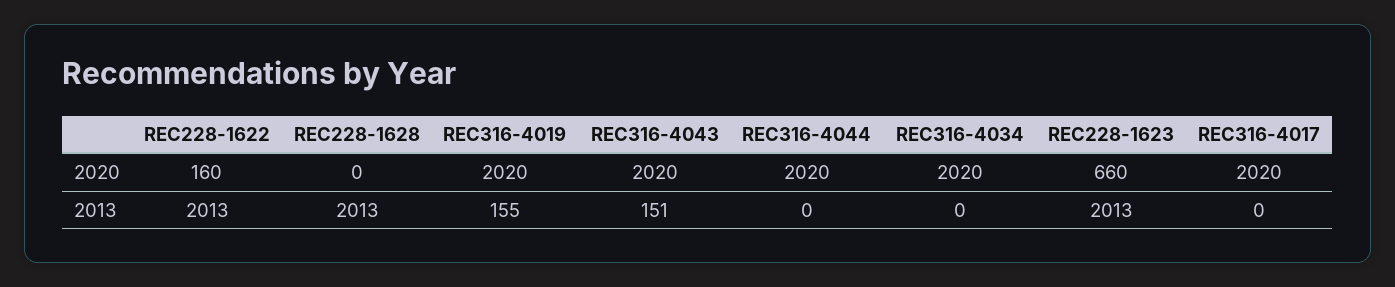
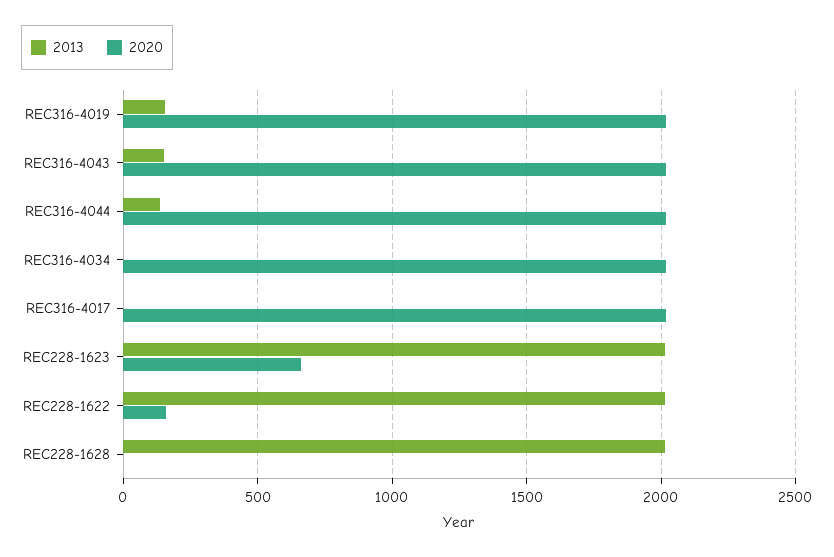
2013, REC316-4044: 0 -> 150

